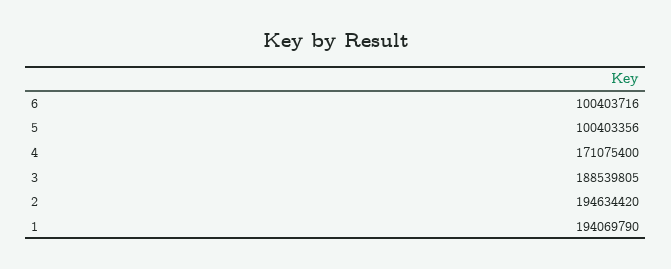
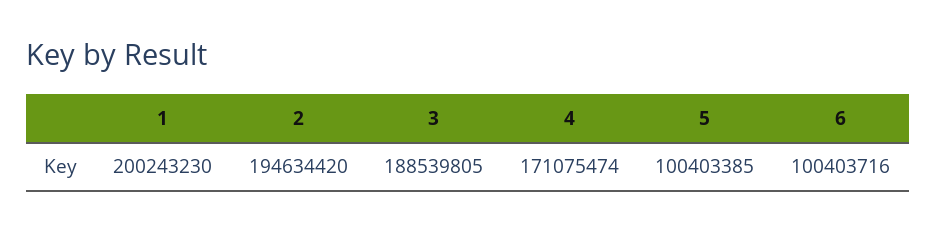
5: 100403356 -> 100403385
4: 171075400 -> 171075474
1: 194069790 -> 200243230

